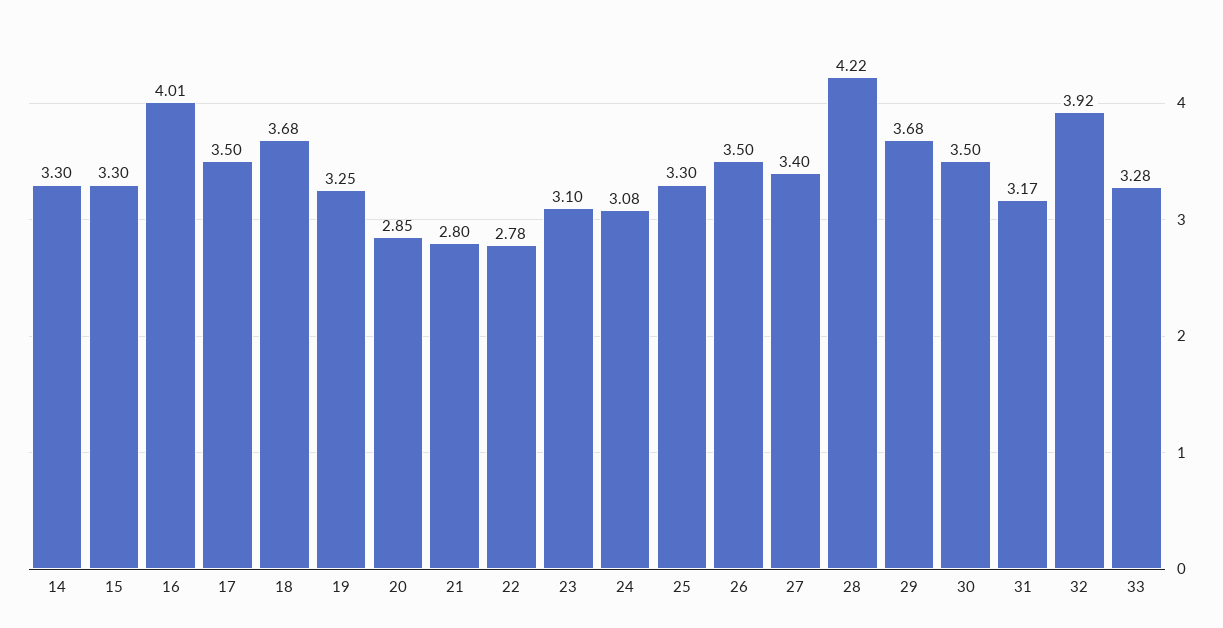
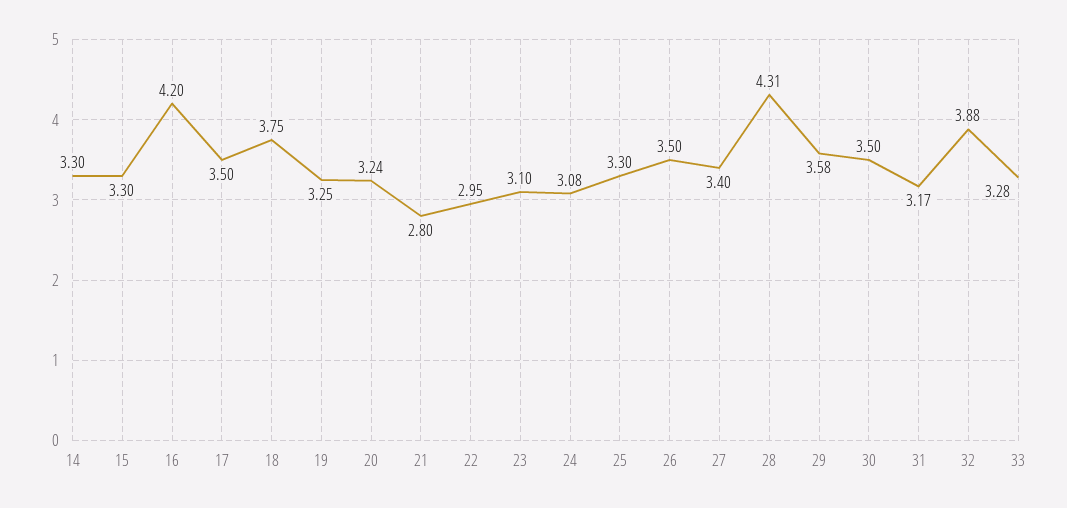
16: 4.01 -> 4.2
18: 3.68 -> 3.75
20: 2.85 -> 3.24
22: 2.78 -> 2.95
28: 4.22 -> 4.31
29: 3.68 -> 3.58
32: 3.92 -> 3.88

